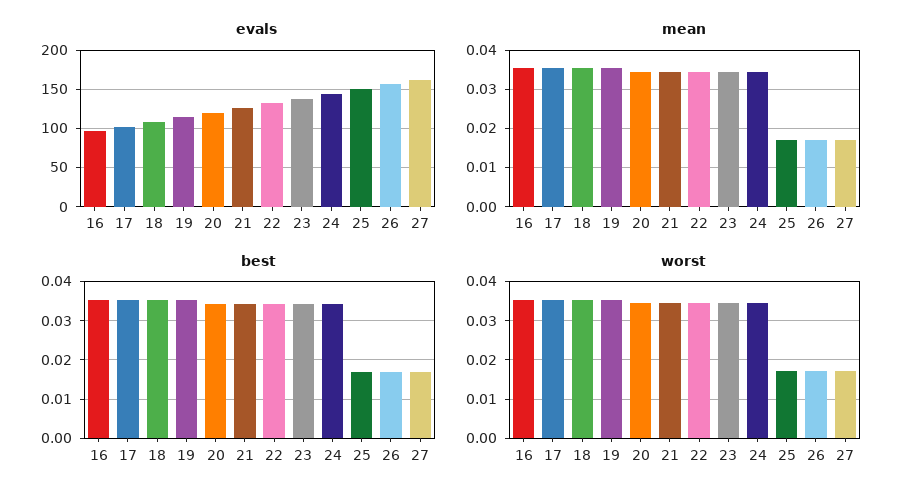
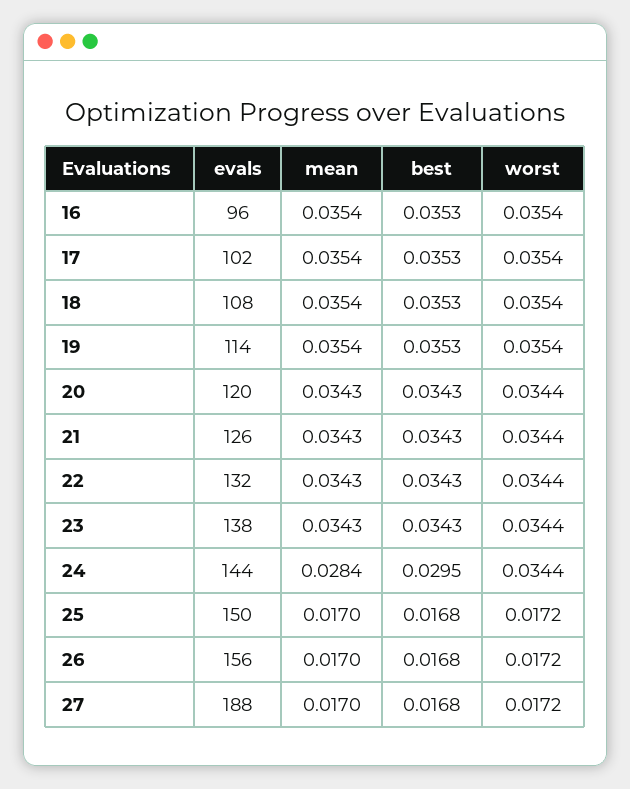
evals, 27: 160 -> 188
mean, 24: 0.034 -> 0.0284
best, 24: 0.034 -> 0.0295

